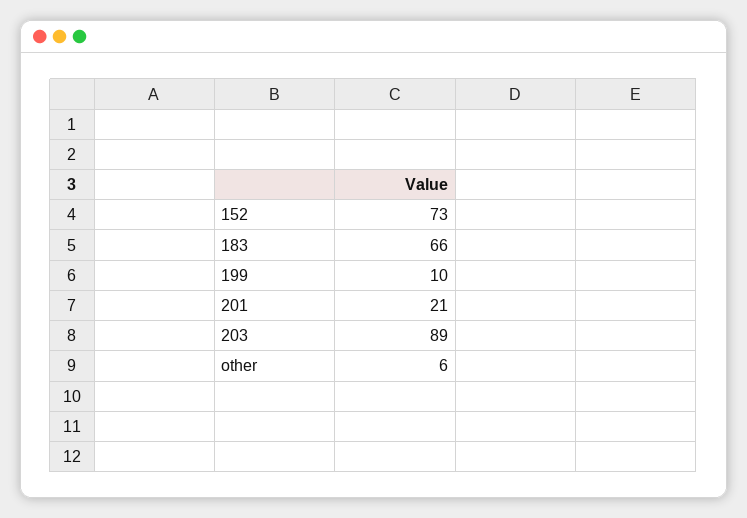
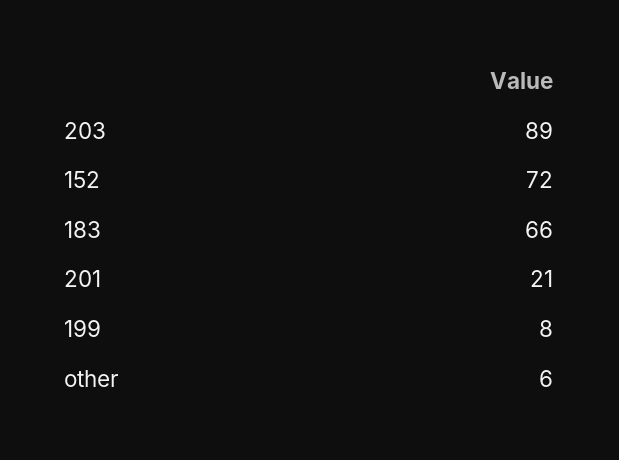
152: 73 -> 72
199: 10 -> 8

